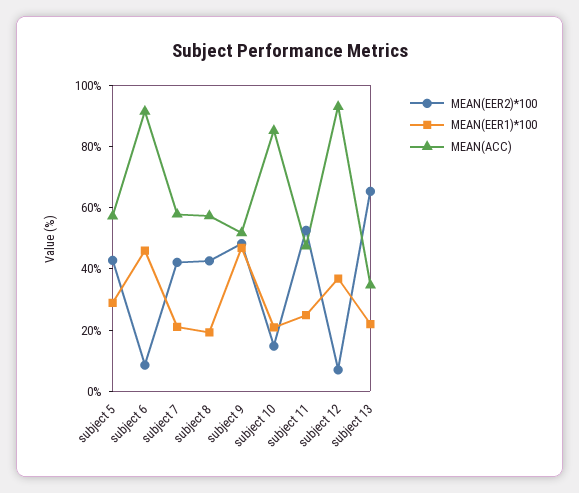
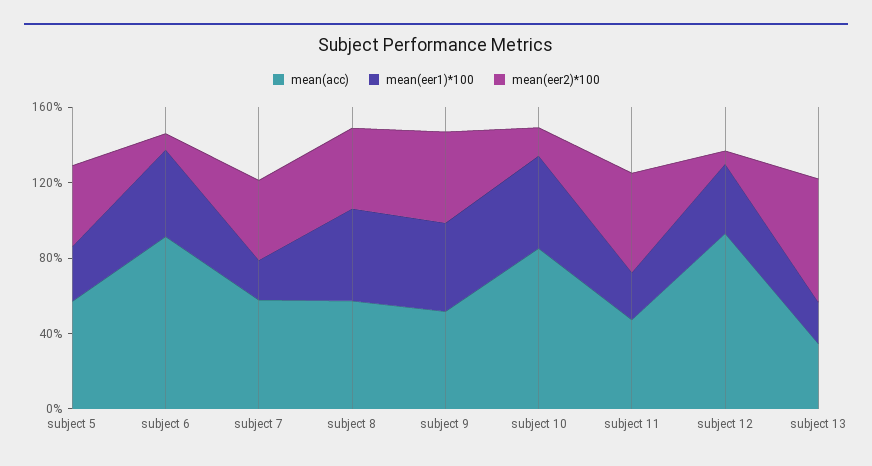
MEAN(EER1)*100, subject 8: 20 -> 50
MEAN(EER1)*100, subject 10: 20 -> 50

